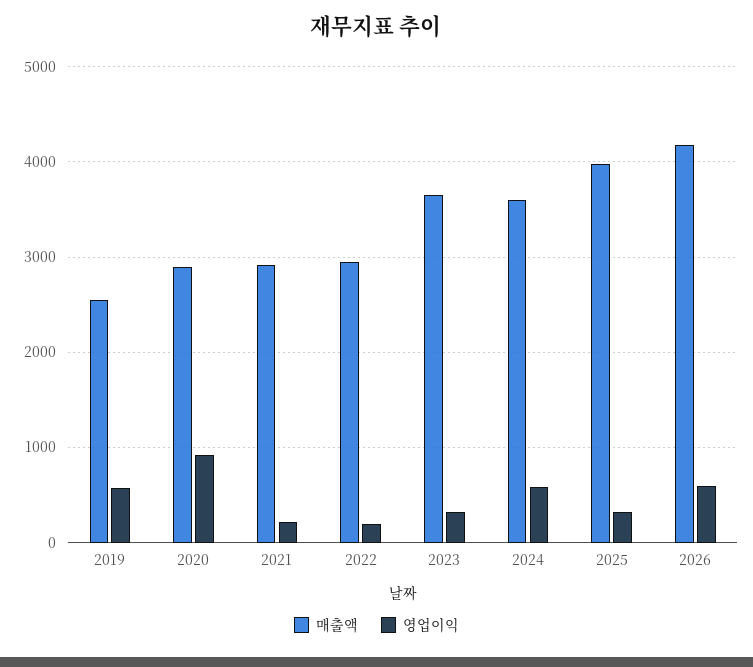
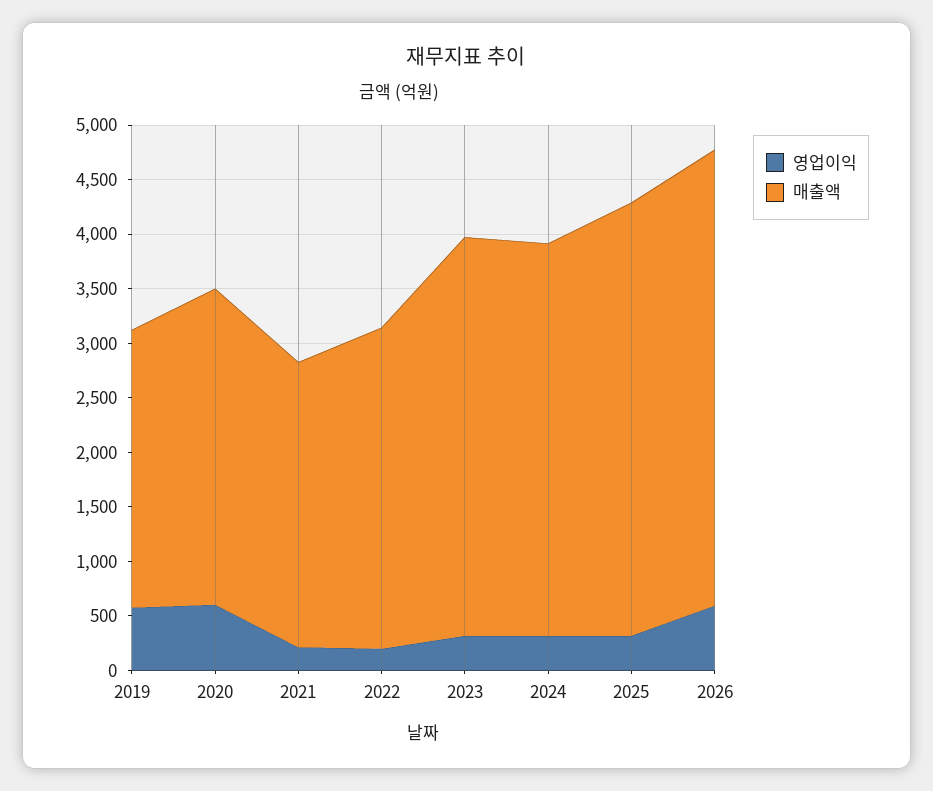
영업이익, 2020: 900 -> 600
매출액, 2021: 2900 -> 2600
영업이익, 2024: 600 -> 300

